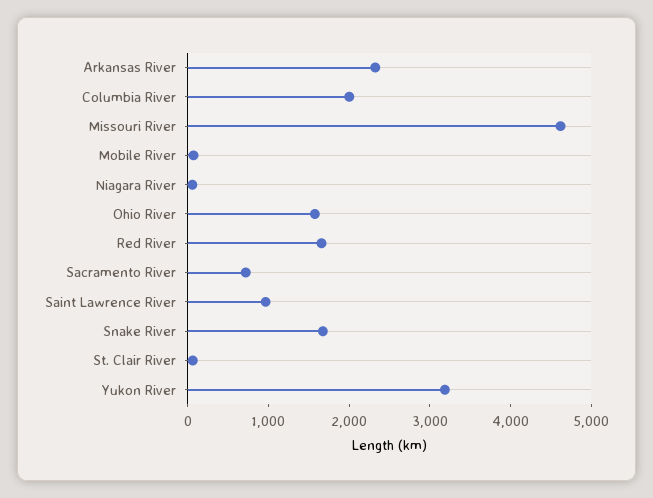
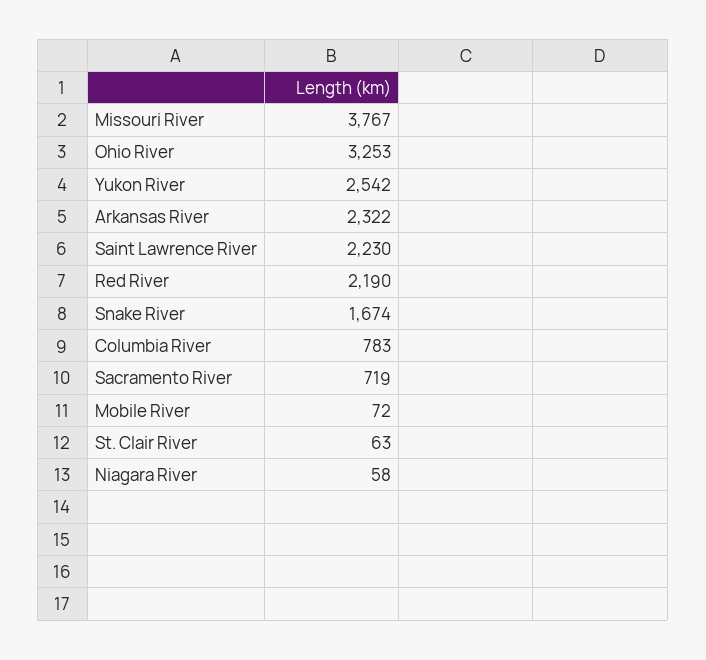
Columbia River: 2000 -> 783
Missouri River: 4600 -> 3767
Ohio River: 1600 -> 3253
Red River: 1600 -> 2190
Saint Lawrence River: 1000 -> 2230
Yukon River: 3200 -> 2542

